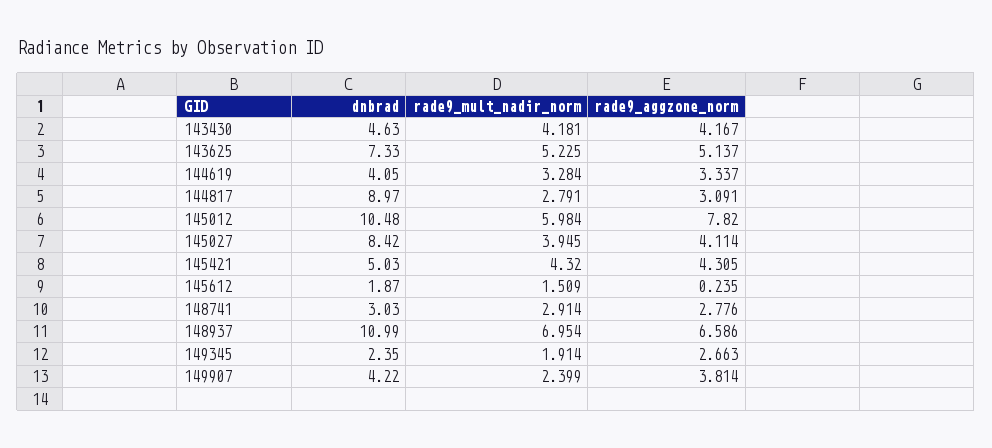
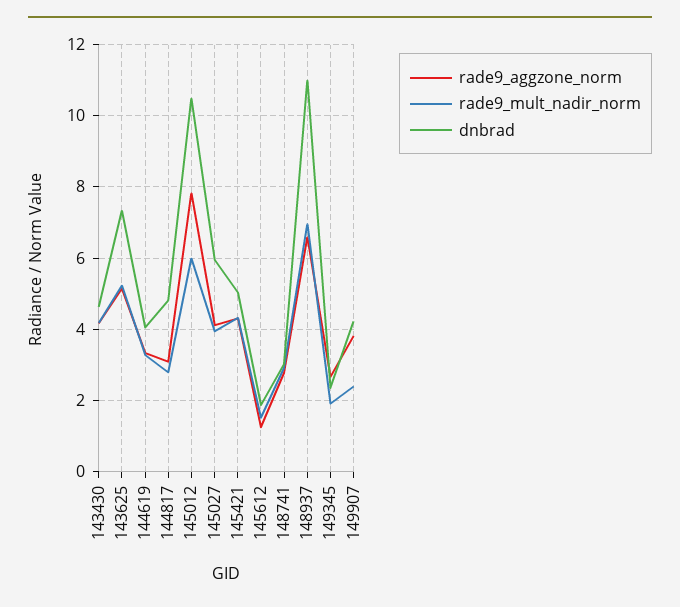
dnbrad, 144817: 8.97 -> 4.8
dnbrad, 145027: 8.42 -> 6
rade9_aggzone_norm, 145612: 0.235 -> 1.2

